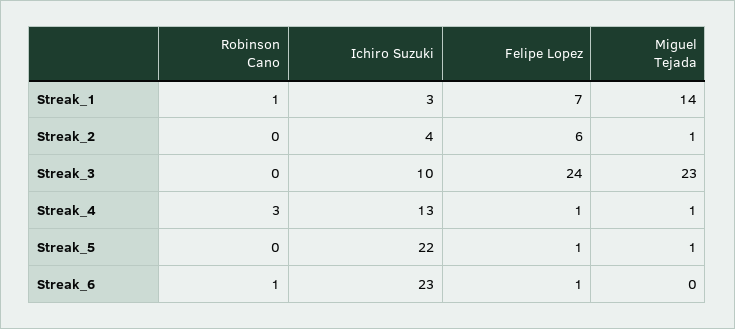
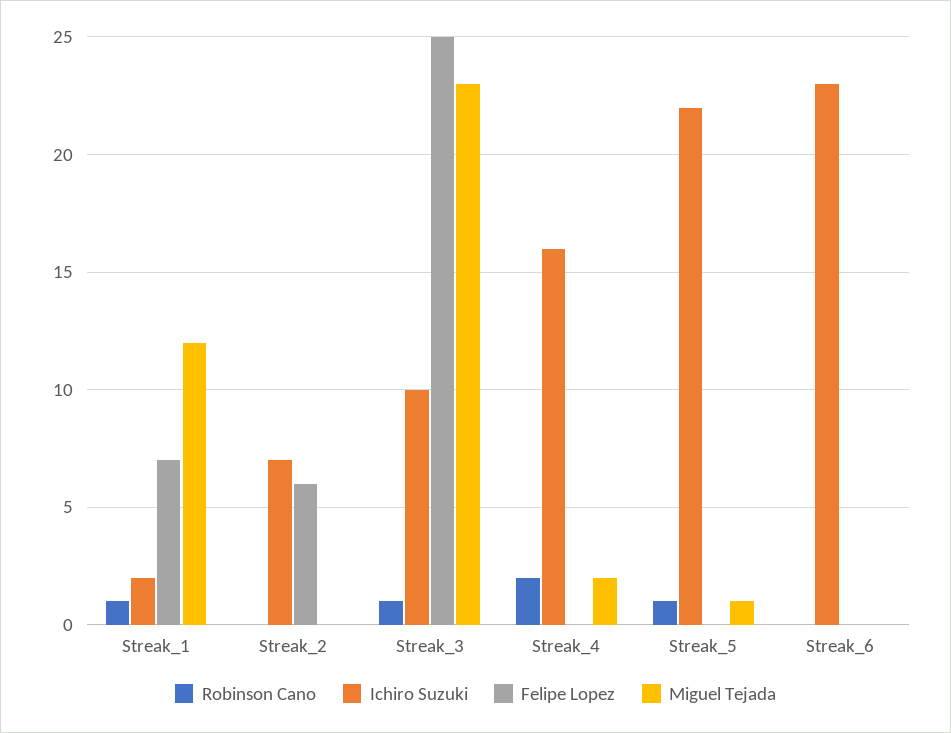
Ichiro Suzuki, Streak_1: 3 -> 2
Miguel Tejada, Streak_1: 14 -> 12
Ichiro Suzuki, Streak_2: 4 -> 7
Miguel Tejada, Streak_2: 1 -> 0
Robinson Cano, Streak_3: 0 -> 1
Felipe Lopez, Streak_3: 24 -> 25
Robinson Cano, Streak_4: 3 -> 2
Ichiro Suzuki, Streak_4: 13 -> 16
Felipe Lopez, Streak_4: 1 -> 0
Miguel Tejada, Streak_4: 1 -> 2
Robinson Cano, Streak_5: 0 -> 1
Felipe Lopez, Streak_5: 1 -> 0
Robinson Cano, Streak_6: 1 -> 0
Felipe Lopez, Streak_6: 1 -> 0

